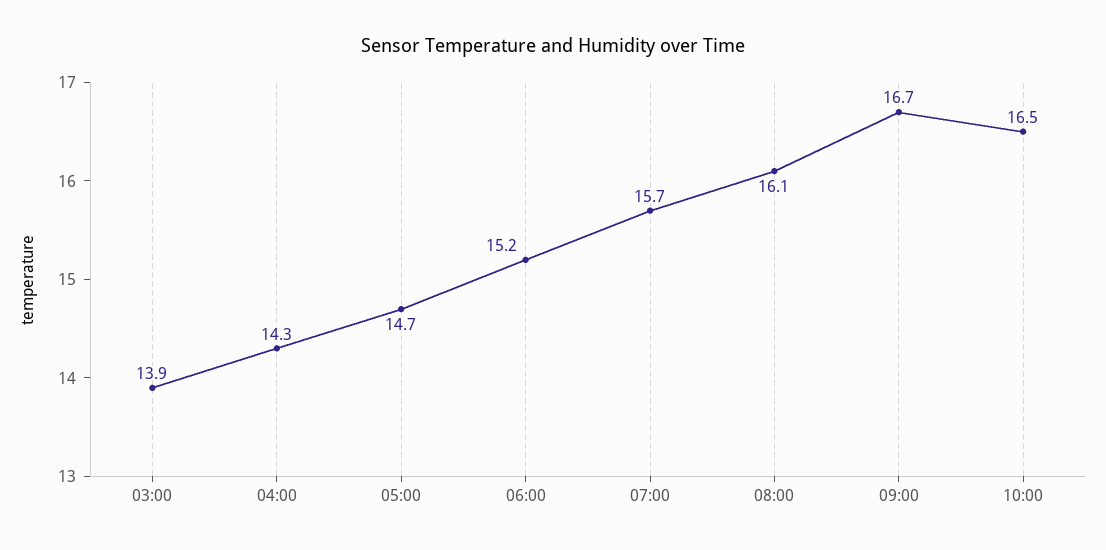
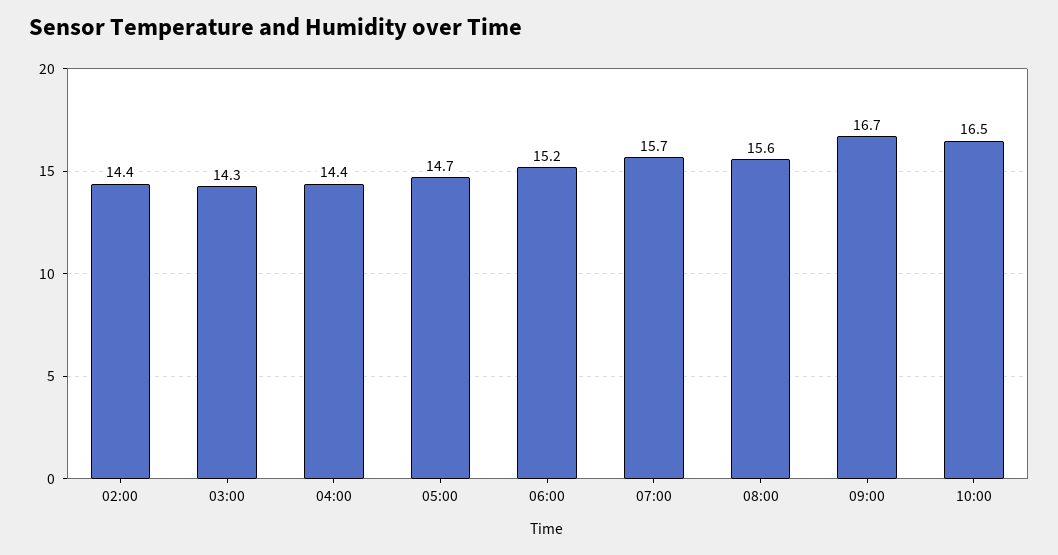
03:00: 13.9 -> 14.3
04:00: 14.3 -> 14.4
08:00: 16.1 -> 15.6
02:00: none -> 14.4

